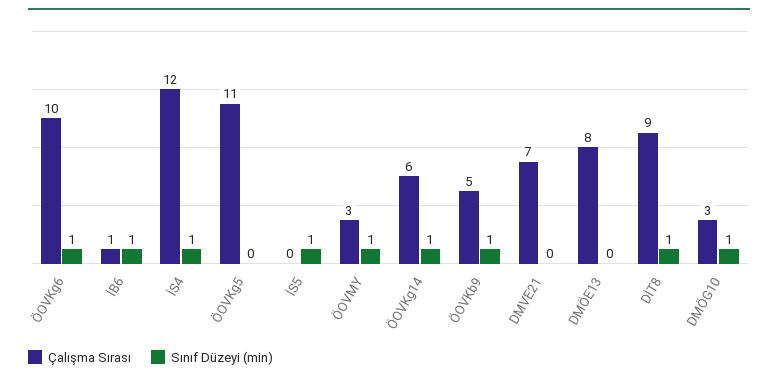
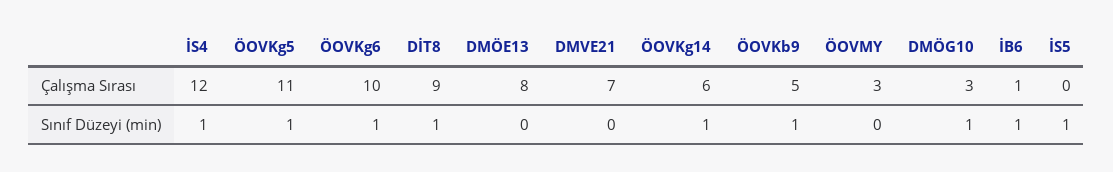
Sınıf Düzeyi (min), ÖOVKg5: 0 -> 1
Sınıf Düzeyi (min), ÖOVMY: 1 -> 0

